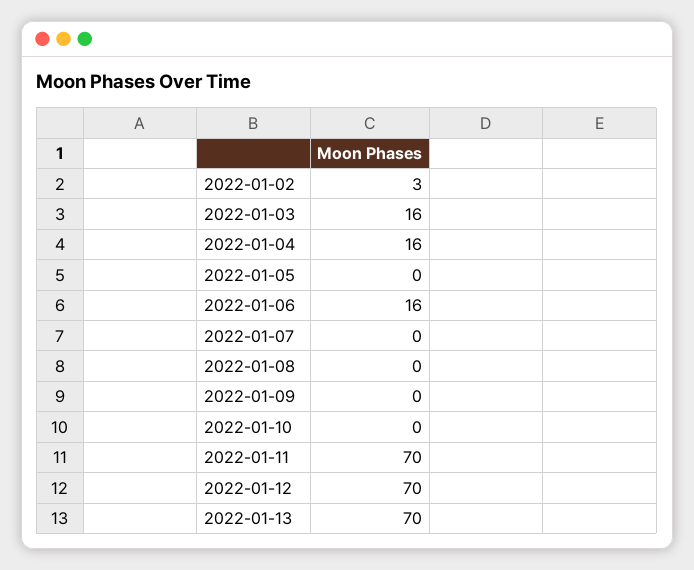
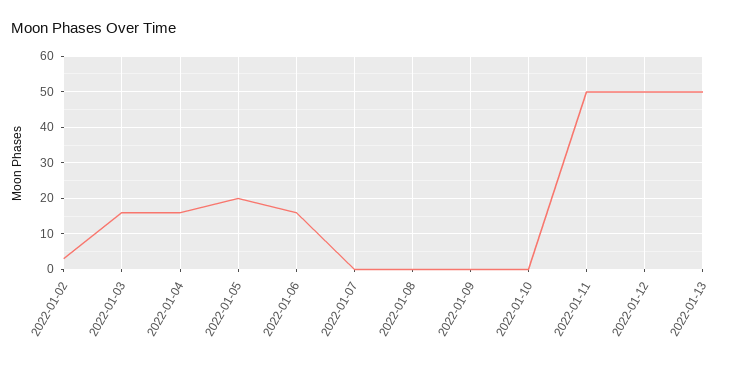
2022-01-05: 0 -> 20
2022-01-11: 70 -> 50
2022-01-12: 70 -> 50
2022-01-13: 70 -> 50

